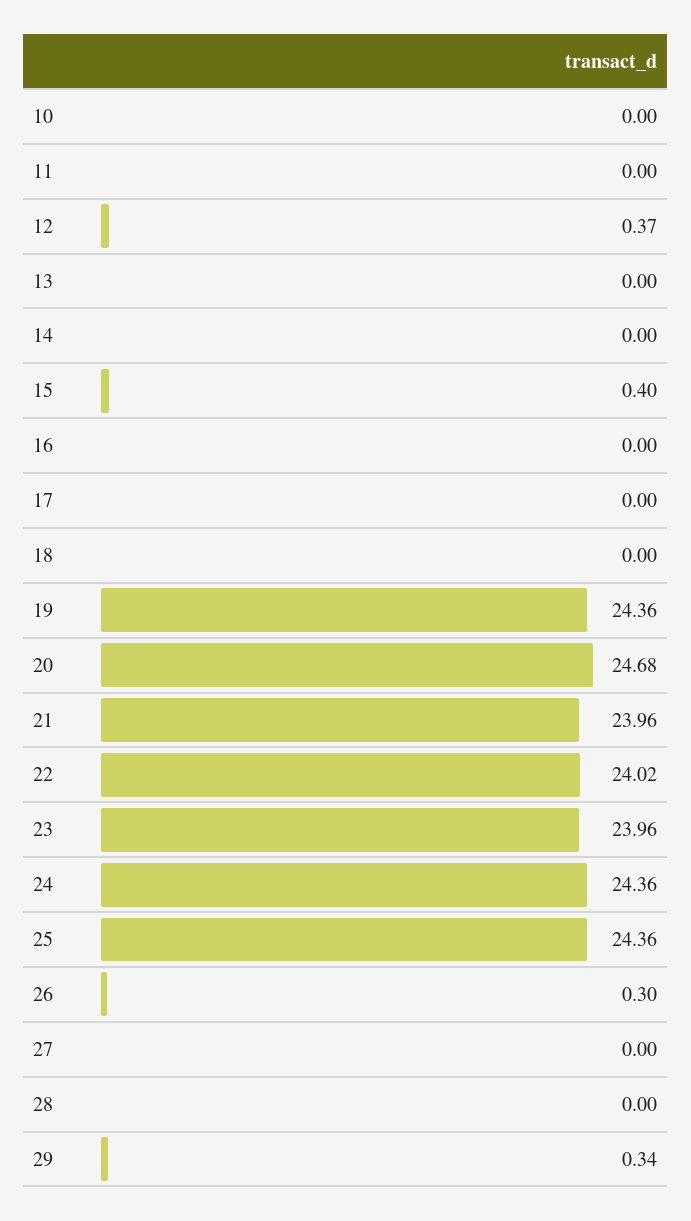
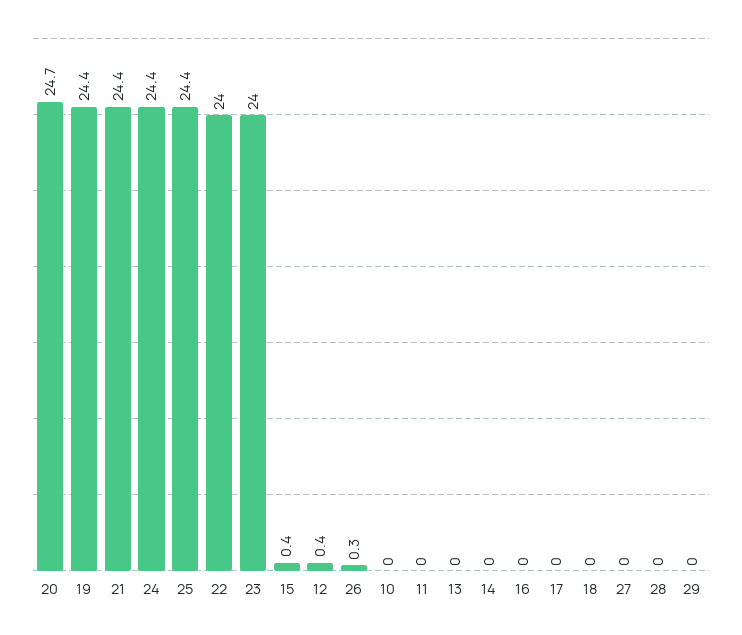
21: 23.96 -> 24.4
29: 0.34 -> 0

